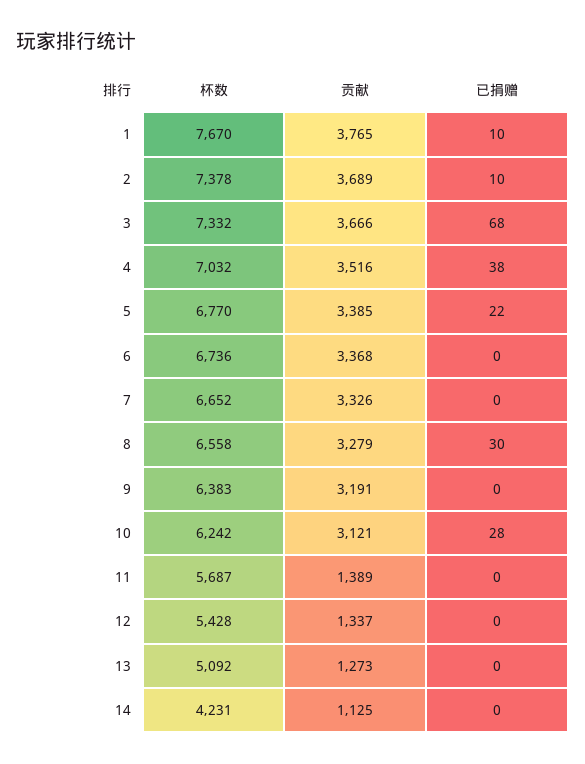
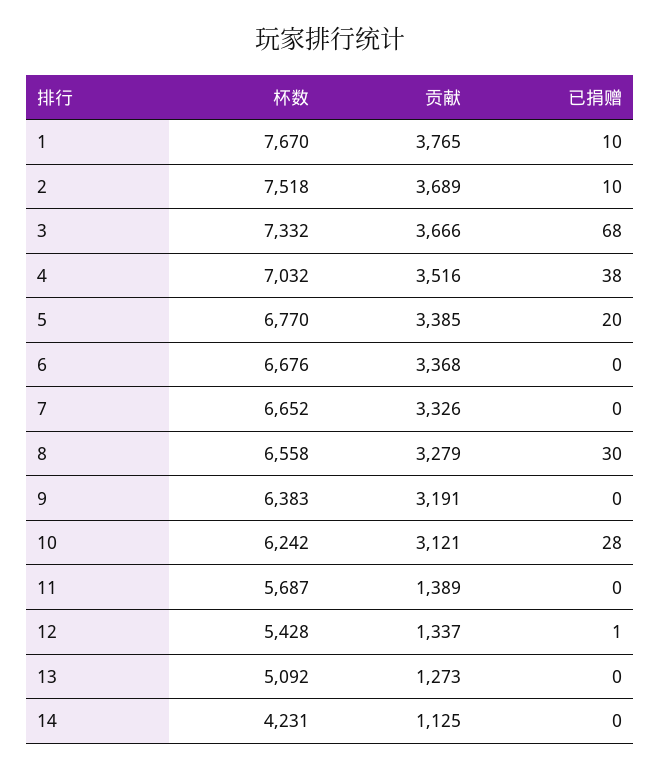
杯数, 2: 7378 -> 7518
已捐赠, 5: 22 -> 20
杯数, 6: 6736 -> 6676
已捐赠, 12: 0 -> 1

